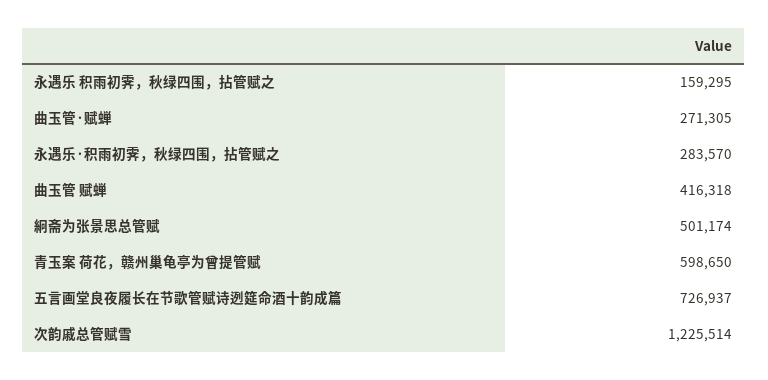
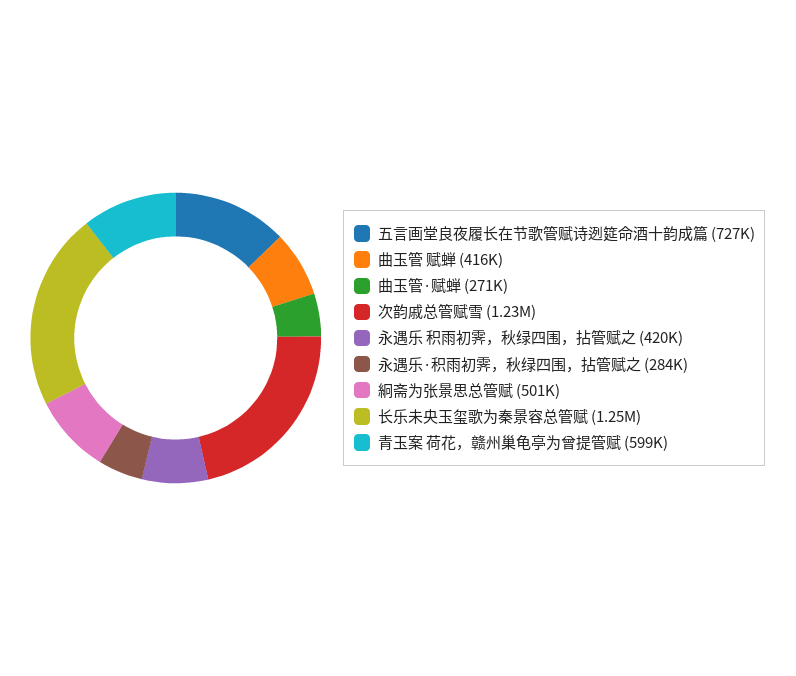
永遇乐 积雨初霁，秋绿四围，拈管赋之: 159295 -> 420000
长乐未央玉玺歌为秦景容总管赋: none -> 1250000

